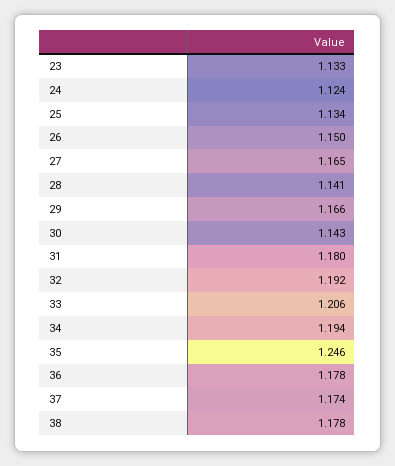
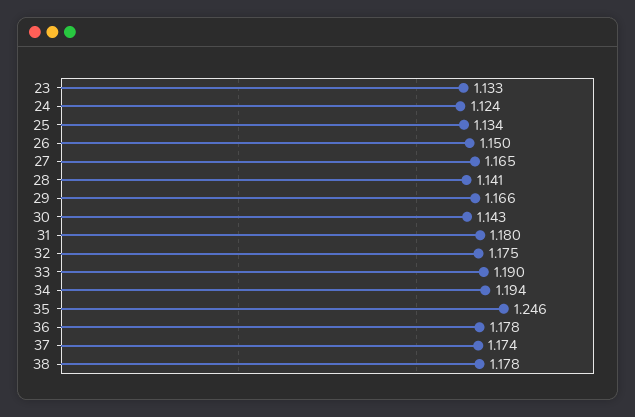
32: 1.192 -> 1.175
33: 1.206 -> 1.19

